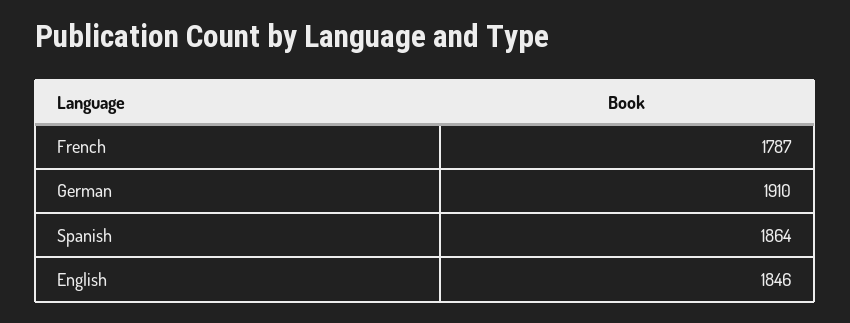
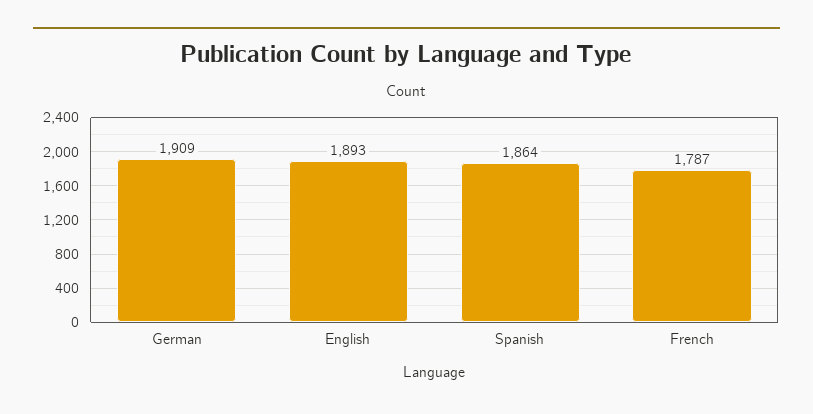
German: 1910 -> 1909
English: 1846 -> 1893

